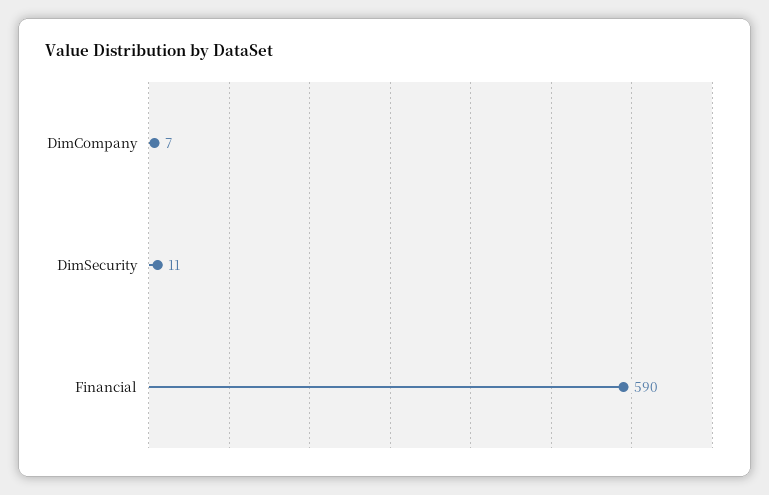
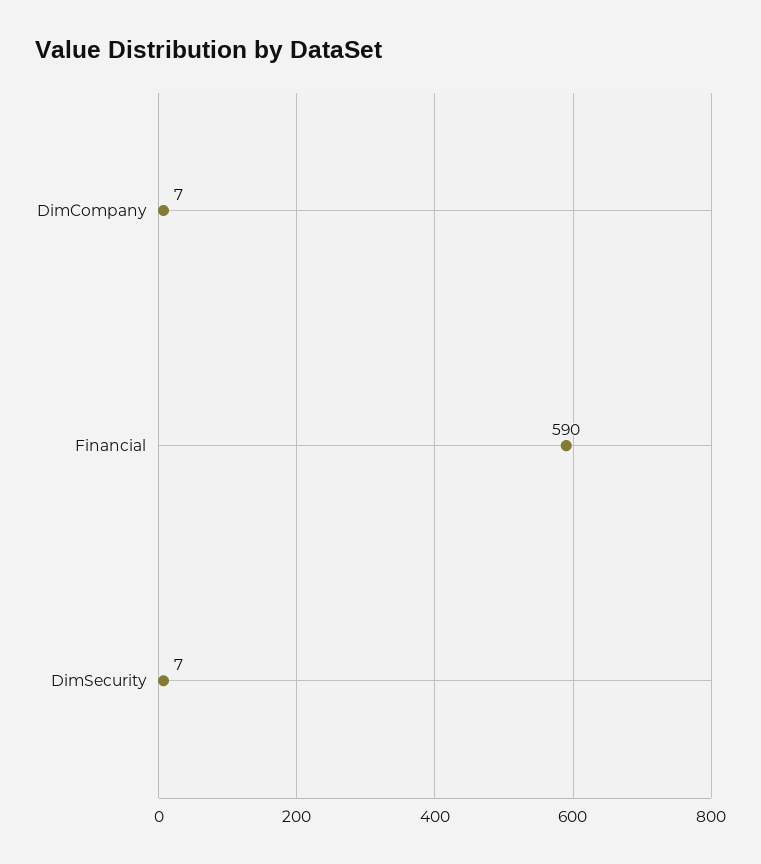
DimSecurity: 11 -> 7

